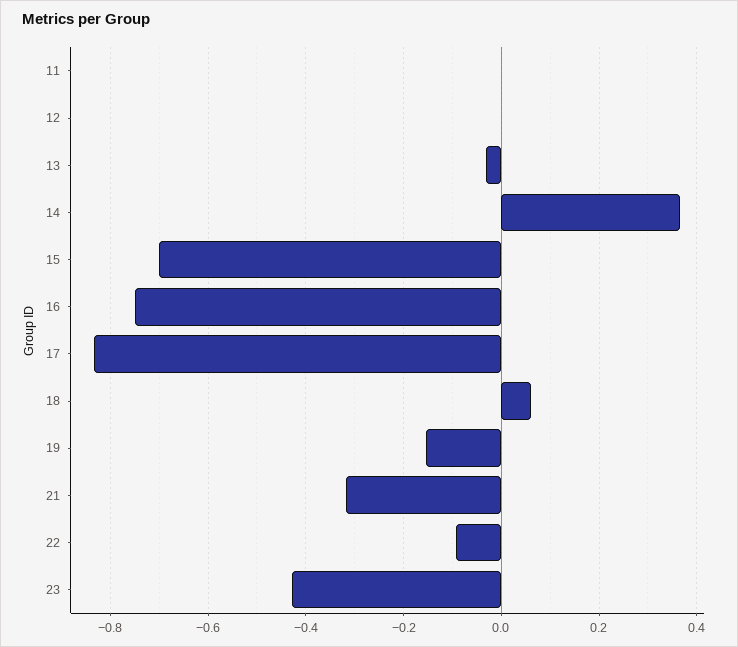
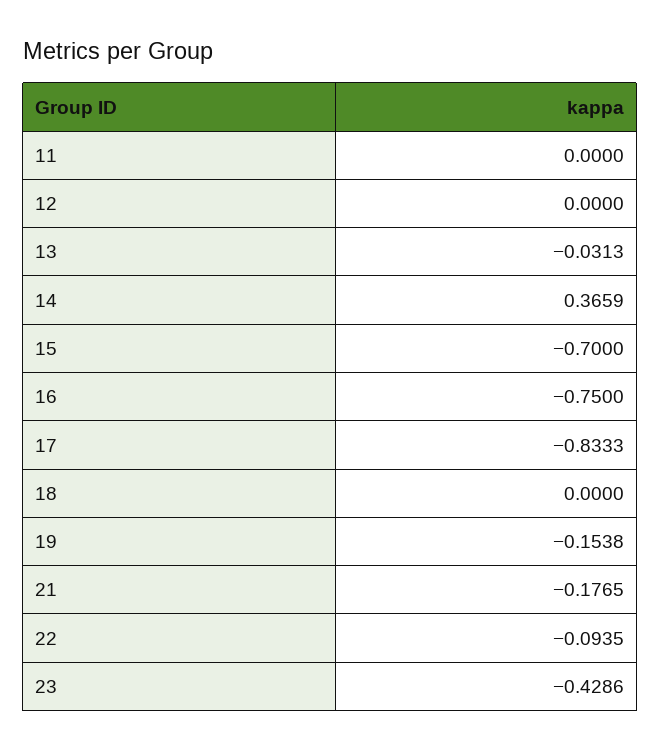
18: 0.06 -> 0
21: -0.32 -> -0.1765

